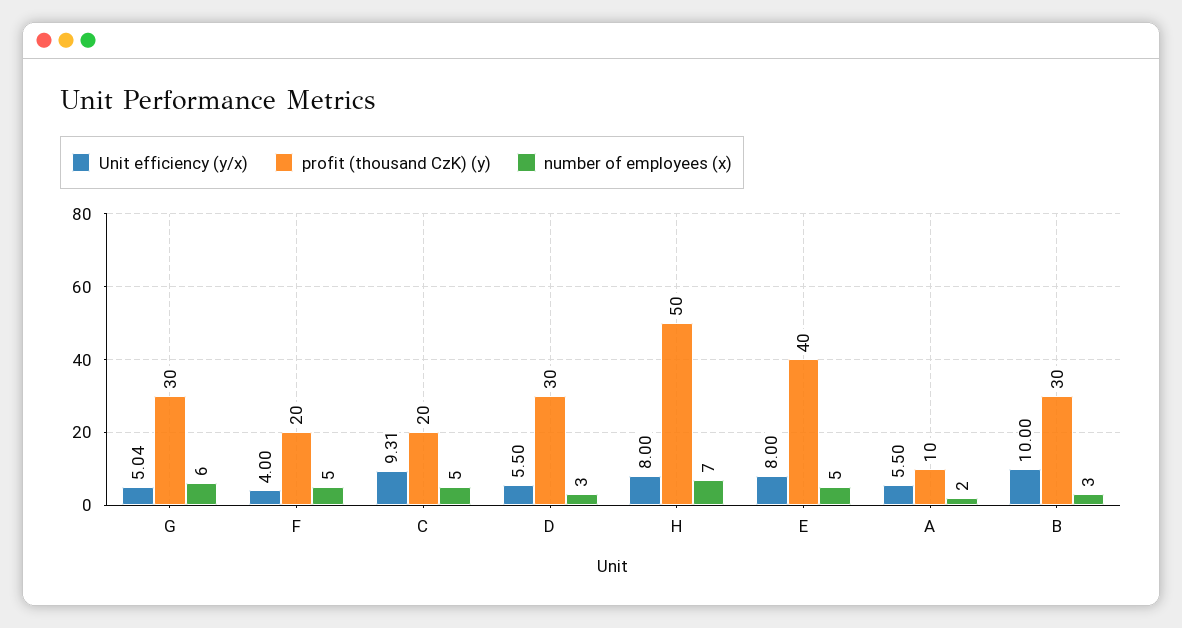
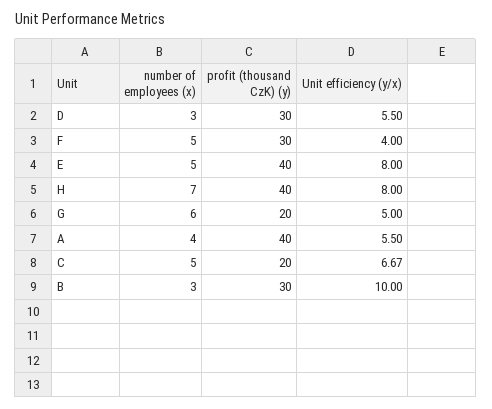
Unit efficiency (y/x), G: 5.04 -> 5
profit (thousand CzK) (y), G: 30 -> 20
profit (thousand CzK) (y), F: 20 -> 30
Unit efficiency (y/x), C: 9.31 -> 6.67
profit (thousand CzK) (y), H: 50 -> 40
profit (thousand CzK) (y), A: 10 -> 40
number of employees (x), A: 2 -> 4

